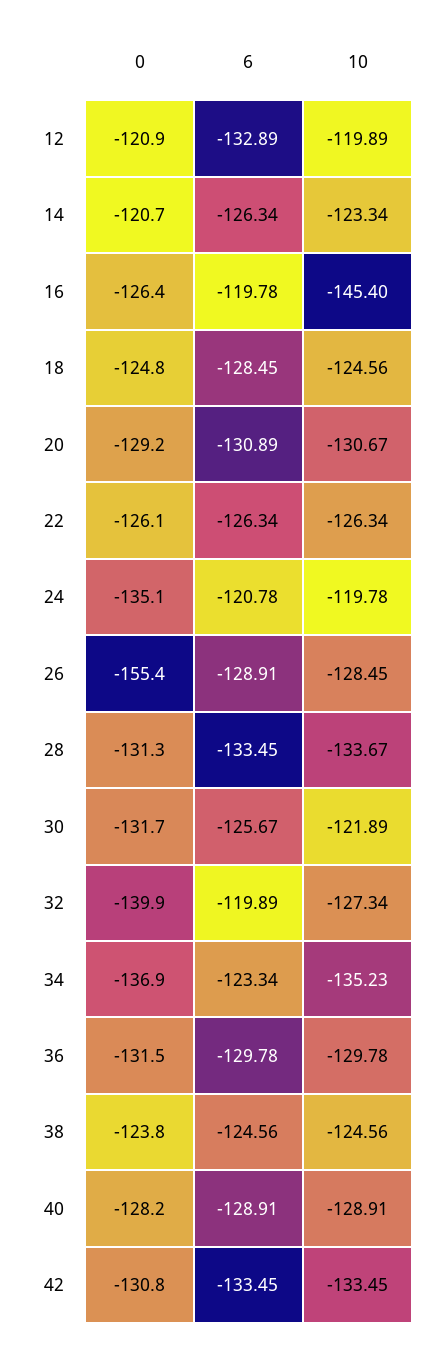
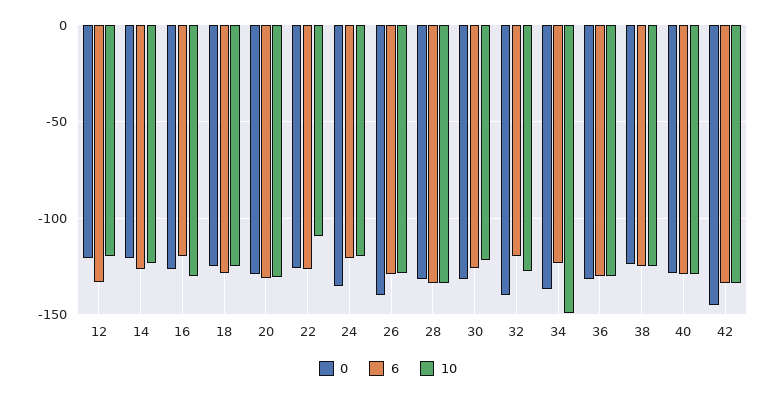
10, 16: -145.4 -> -130
10, 22: -126.34 -> -110
0, 26: -155.4 -> -140
10, 34: -135.23 -> -150
0, 42: -130.8 -> -145

